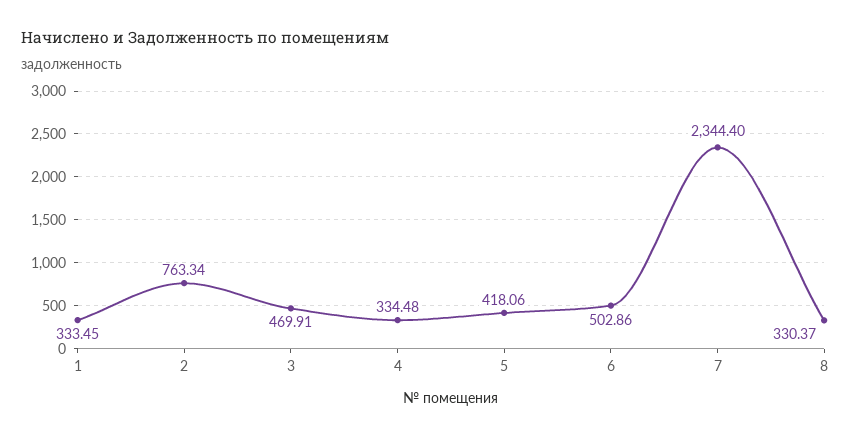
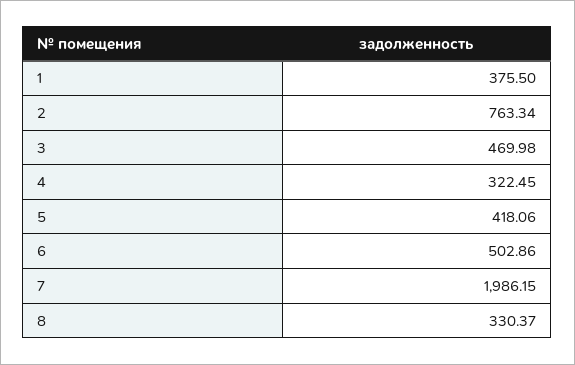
1: 333.45 -> 375.5
3: 469.91 -> 469.98
4: 334.48 -> 322.45
7: 2344.4 -> 1986.15

